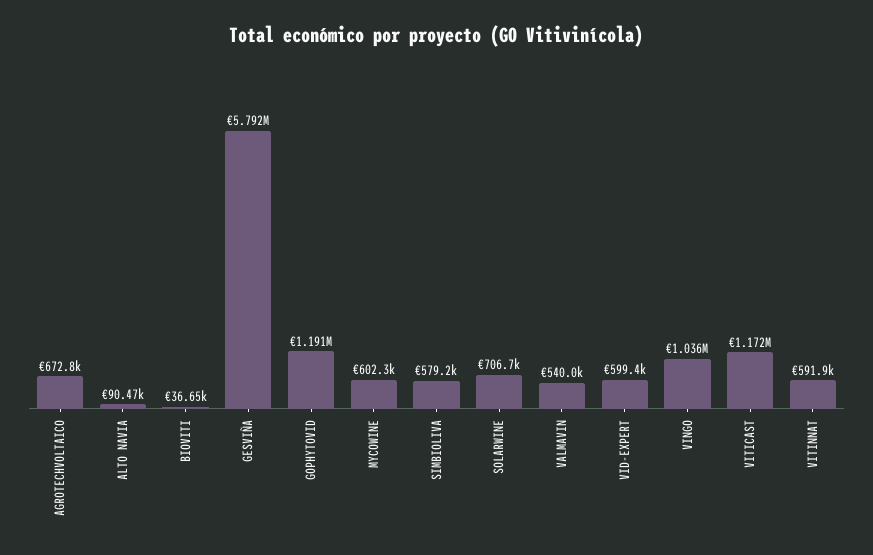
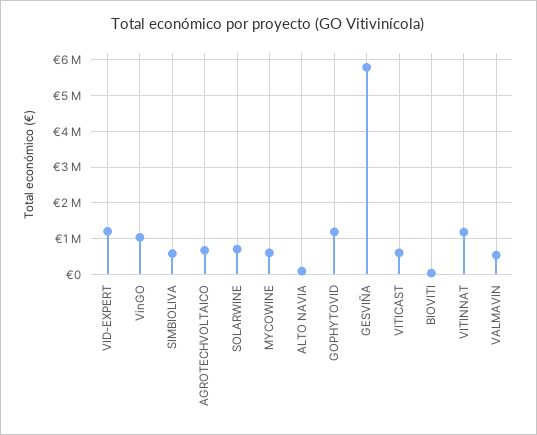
VID-EXPERT: 599400 -> 1200000
VITICAST: 1172000 -> 600000
VITINNAT: 591900 -> 1200000

